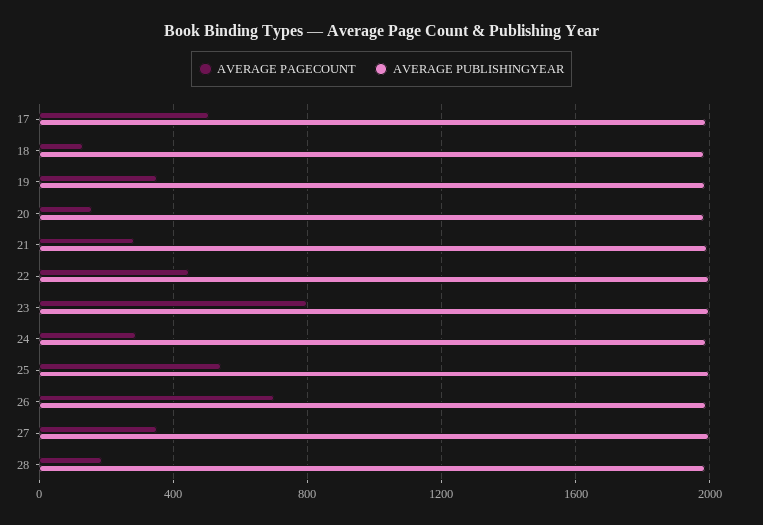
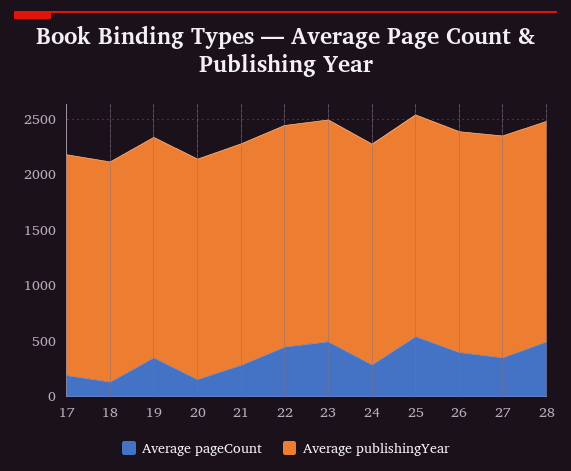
AVERAGE PAGECOUNT, 17: 500 -> 200
AVERAGE PAGECOUNT, 23: 800 -> 500
AVERAGE PAGECOUNT, 26: 700 -> 400
AVERAGE PAGECOUNT, 28: 200 -> 500

